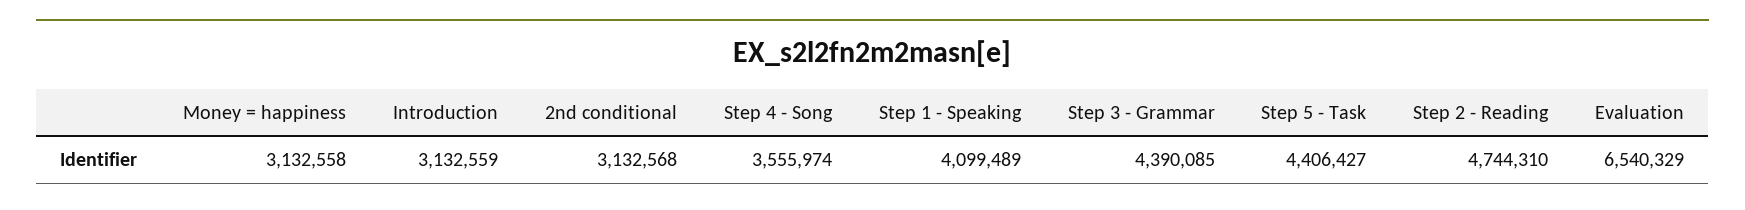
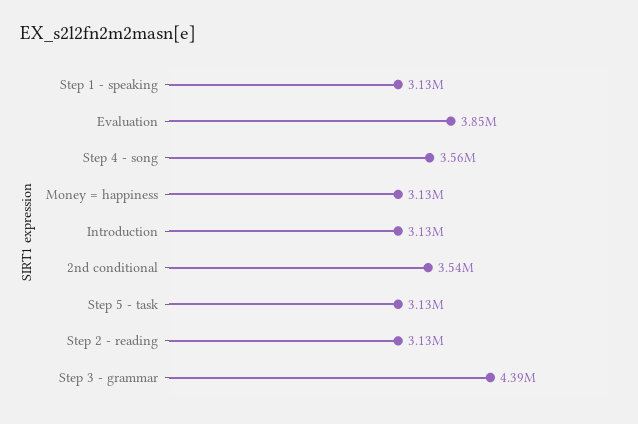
2nd conditional: 3132568 -> 3540000
Step 1 - Speaking: 4099489 -> 3130000
Step 5 - Task: 4406427 -> 3130000
Step 2 - Reading: 4744310 -> 3130000
Evaluation: 6540329 -> 3850000

